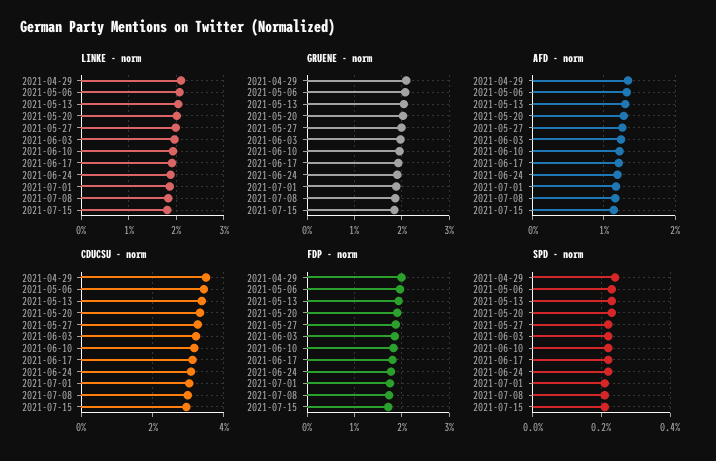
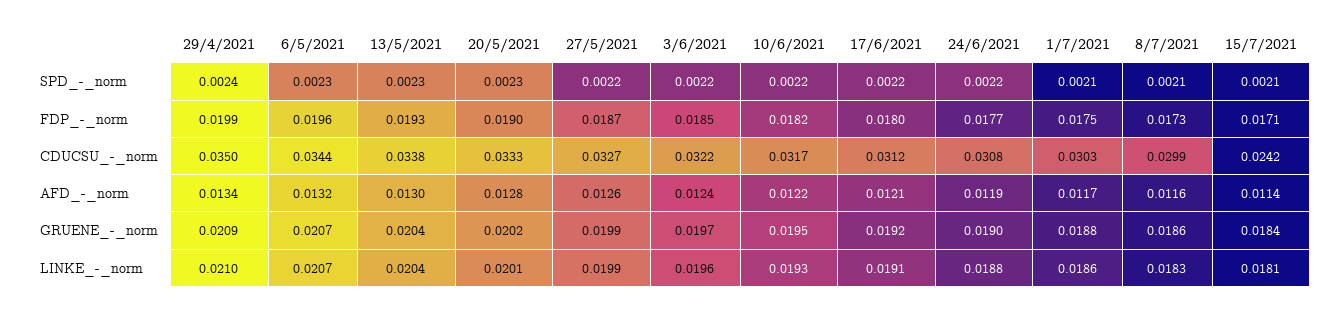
CDUCSU - norm, 2021-07-15: 0.03 -> 0.0242

